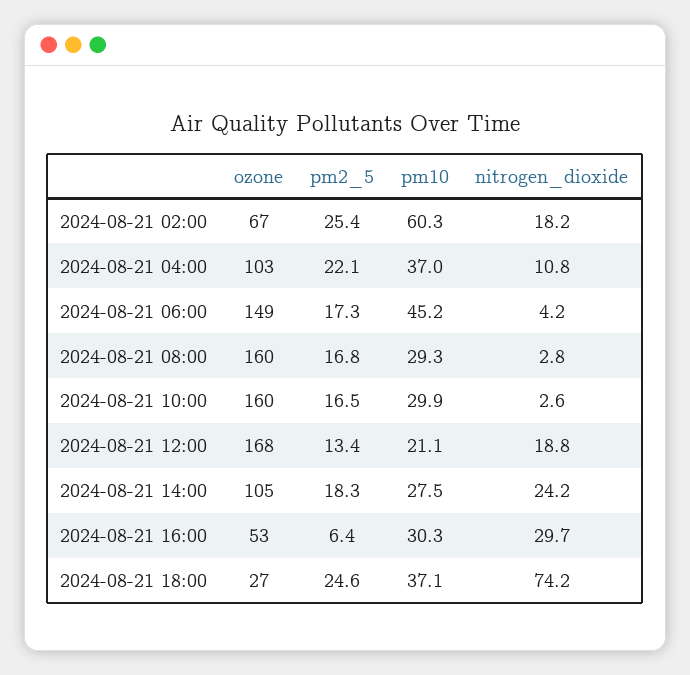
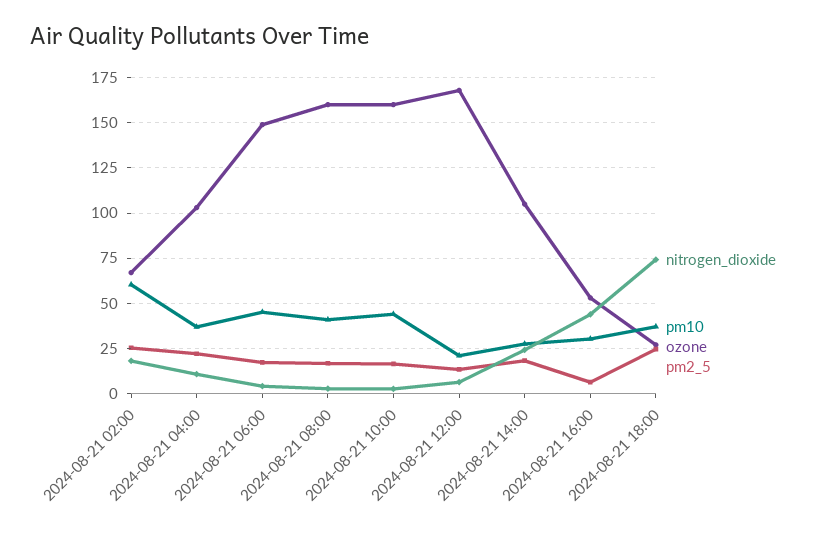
pm10, 2024-08-21 08:00: 29.3 -> 40
pm10, 2024-08-21 10:00: 29.9 -> 45
nitrogen_dioxide, 2024-08-21 12:00: 18.8 -> 5
nitrogen_dioxide, 2024-08-21 16:00: 29.7 -> 45

